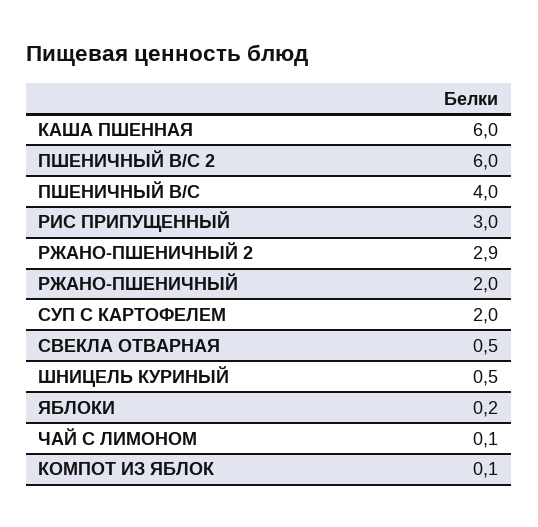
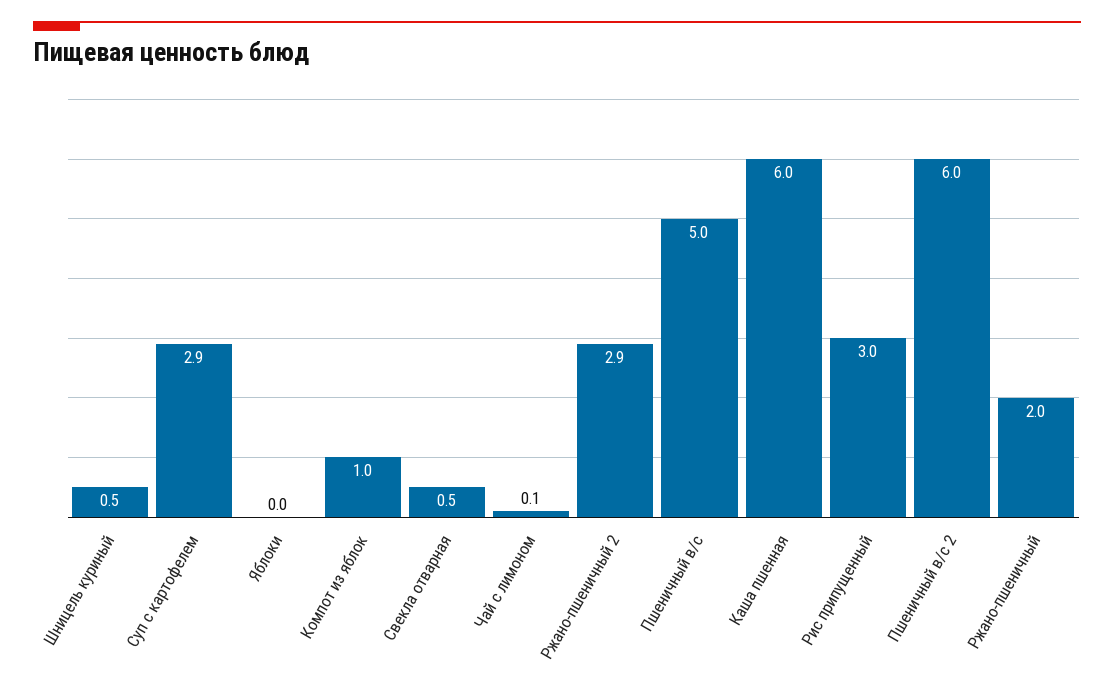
ПШЕНИЧНЫЙ В/С: 4 -> 5
СУП С КАРТОФЕЛЕМ: 2 -> 2.9
ЯБЛОКИ: 0.2 -> 0
КОМПОТ ИЗ ЯБЛОК: 0.1 -> 1

